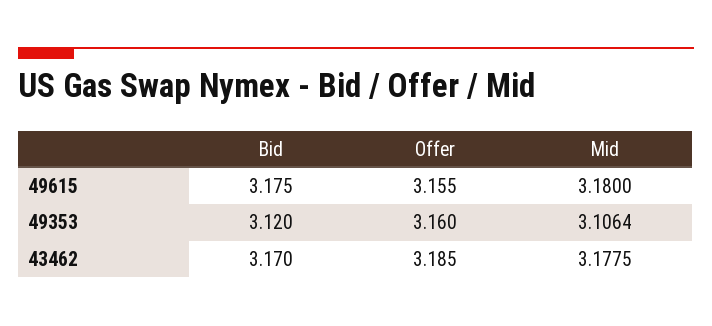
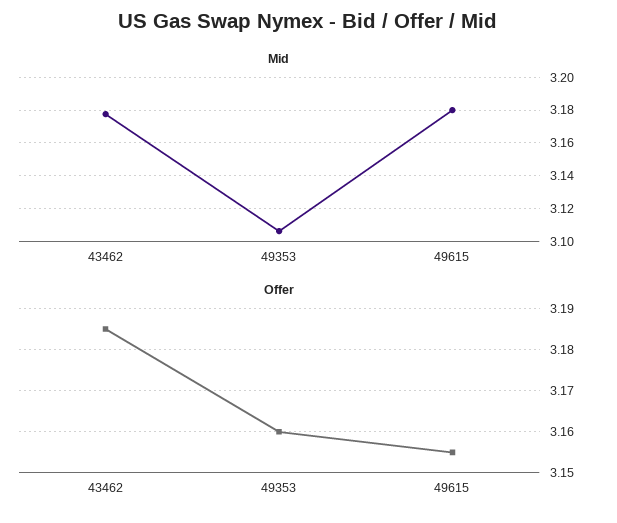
Bid, 49615: 3.175 -> none
Bid, 49353: 3.12 -> none
Bid, 43462: 3.17 -> none

